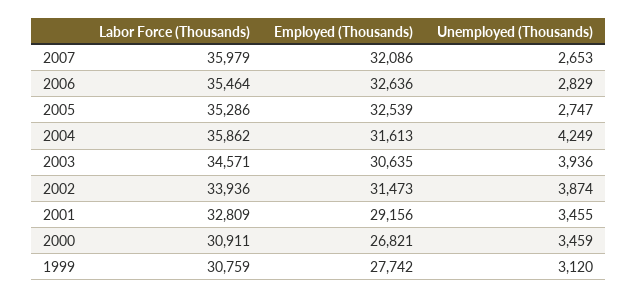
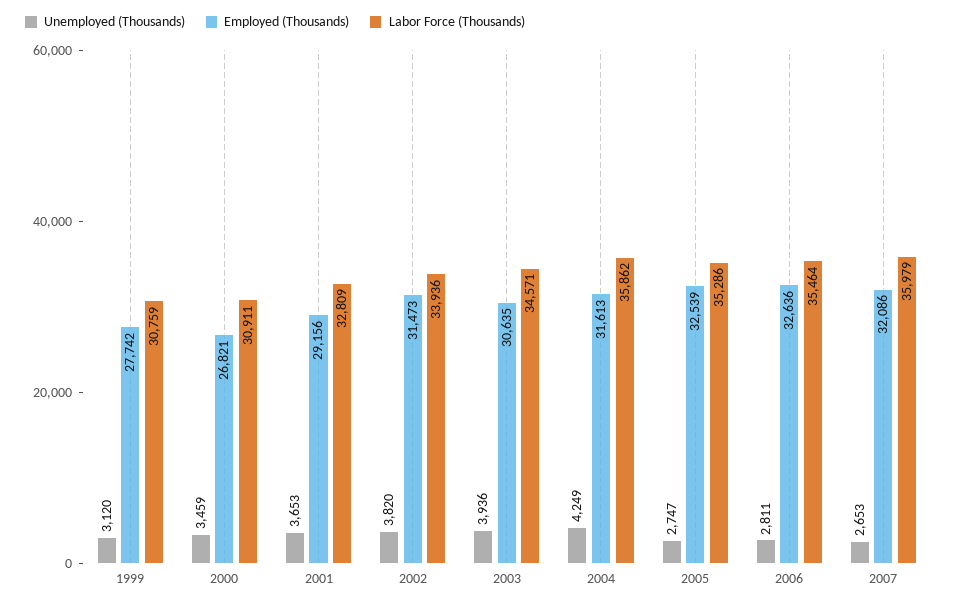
Unemployed (Thousands), 2006: 2829 -> 2811
Unemployed (Thousands), 2002: 3874 -> 3820
Unemployed (Thousands), 2001: 3455 -> 3653

